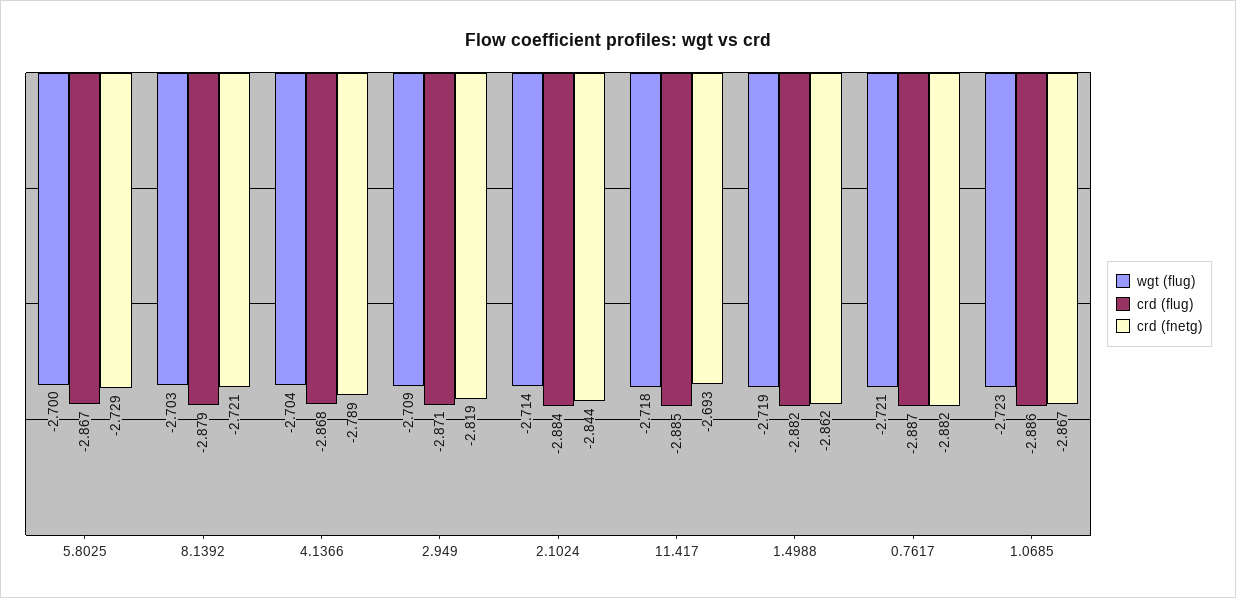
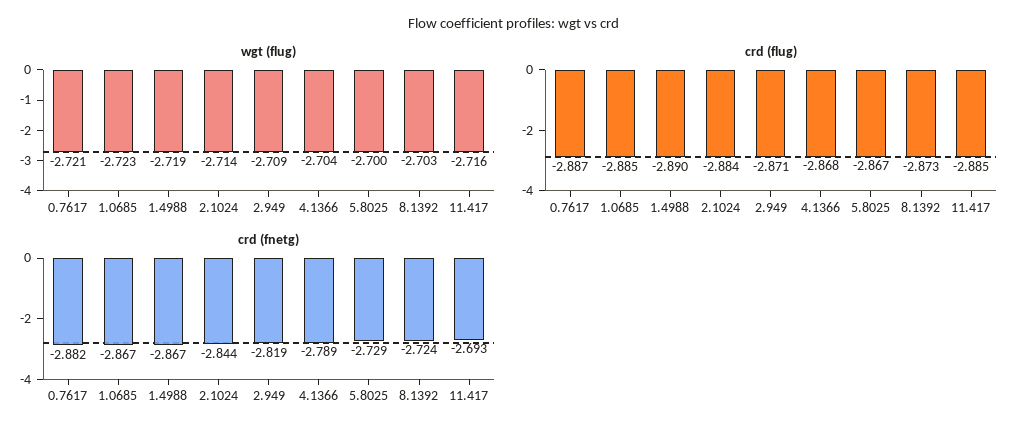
crd (flug), 8.1392: -2.879 -> -2.873
crd (fnetg), 8.1392: -2.721 -> -2.724
wgt (flug), 11.417: -2.718 -> -2.716
crd (flug), 1.4988: -2.882 -> -2.89
crd (fnetg), 1.4988: -2.862 -> -2.867
crd (flug), 1.0685: -2.886 -> -2.885

